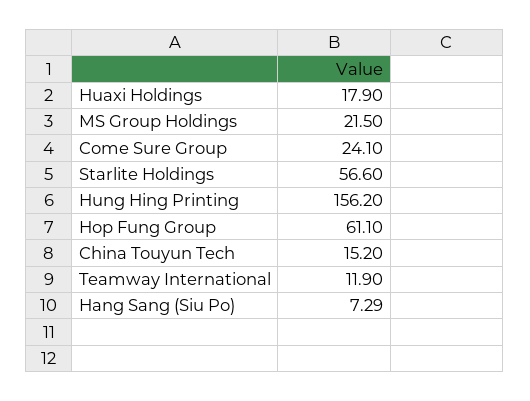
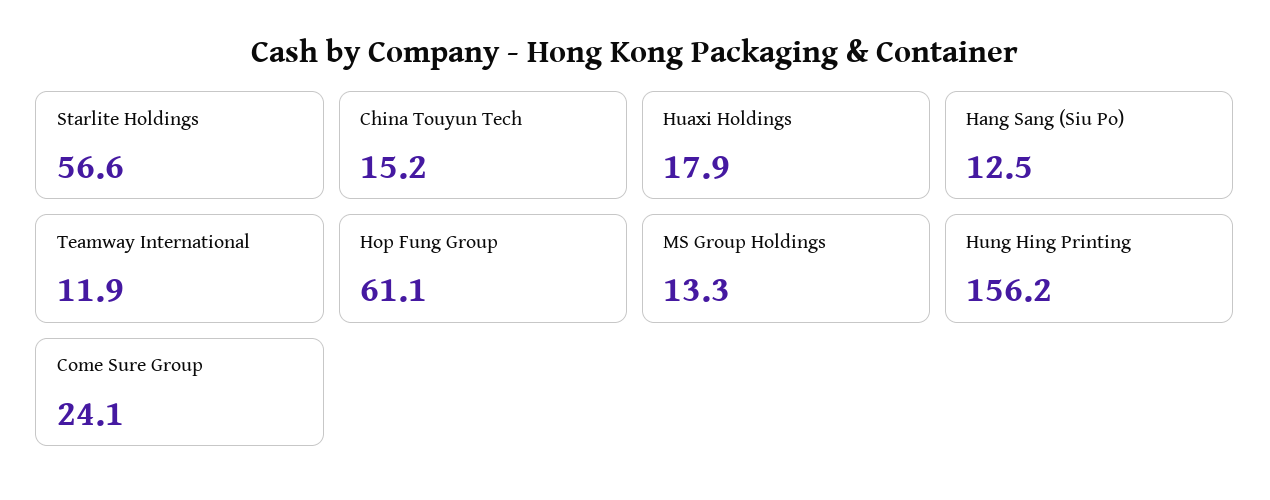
MS Group Holdings: 21.5 -> 13.3
Hang Sang (Siu Po): 7.29 -> 12.5

